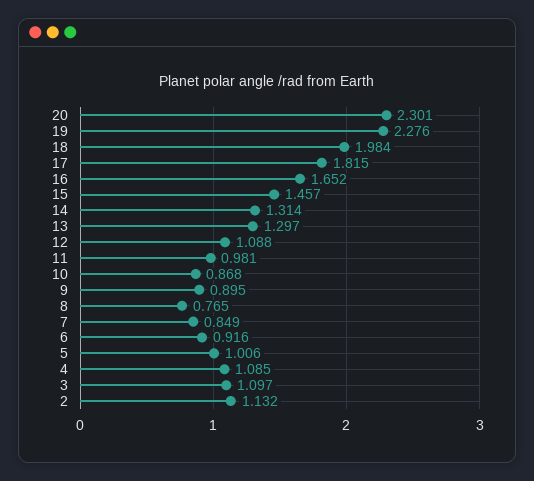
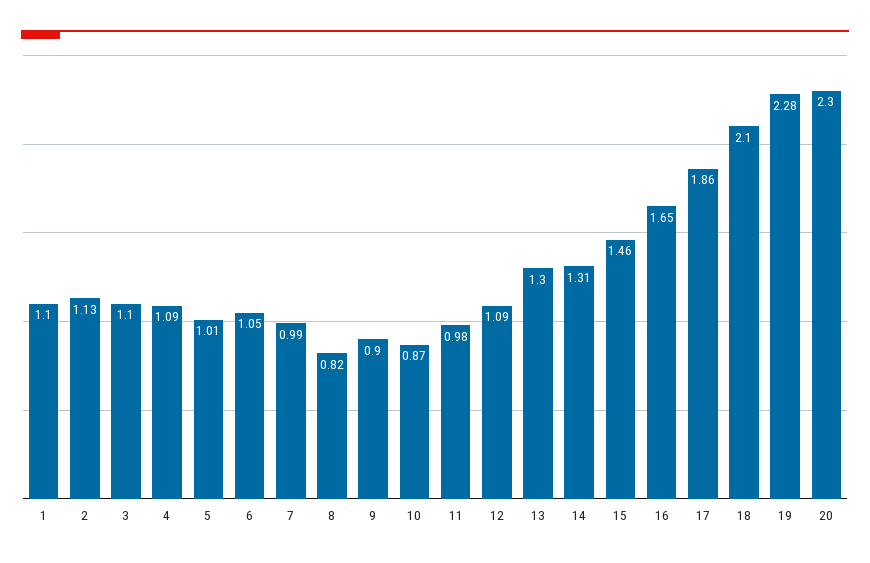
18: 1.984 -> 2.1
17: 1.815 -> 1.86
8: 0.765 -> 0.82
7: 0.849 -> 0.99
6: 0.916 -> 1.05
1: none -> 1.1

